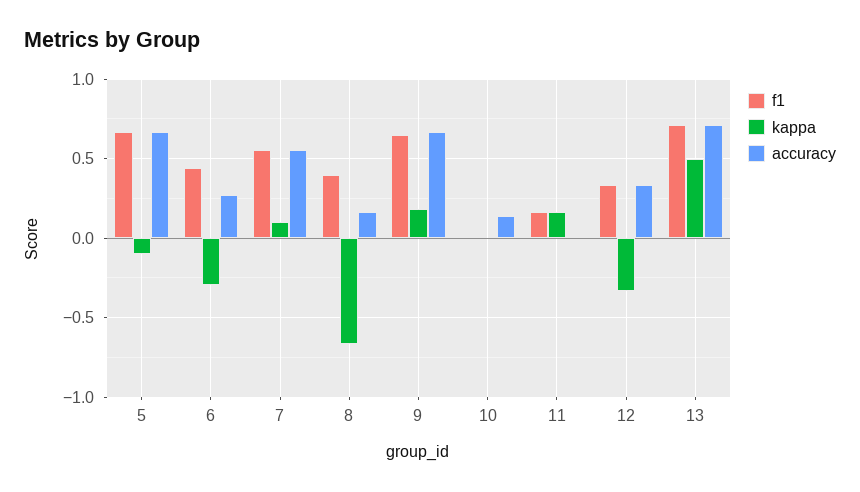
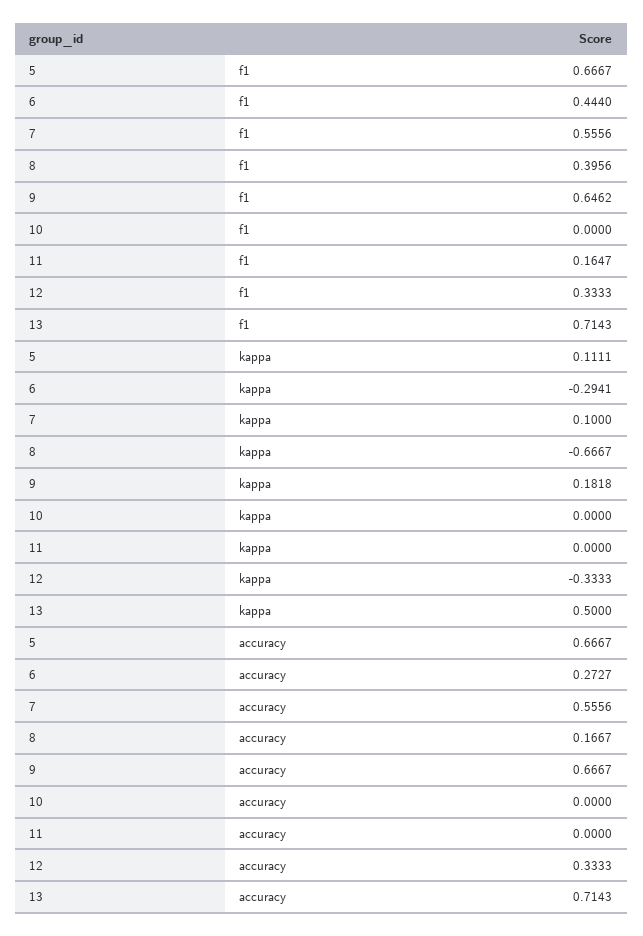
kappa, 5: -0.1 -> 0.1111
accuracy, 10: 0.15 -> 0
kappa, 11: 0.15 -> 0

